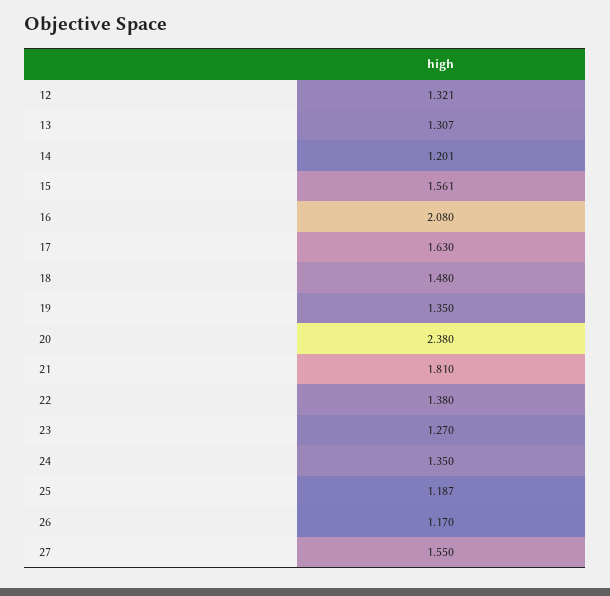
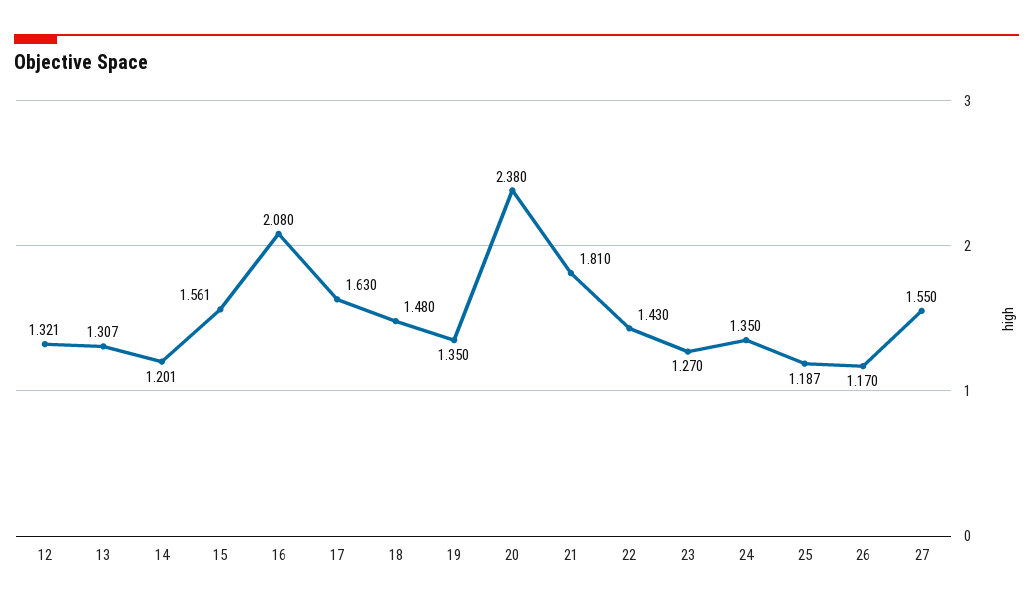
22: 1.38 -> 1.43

